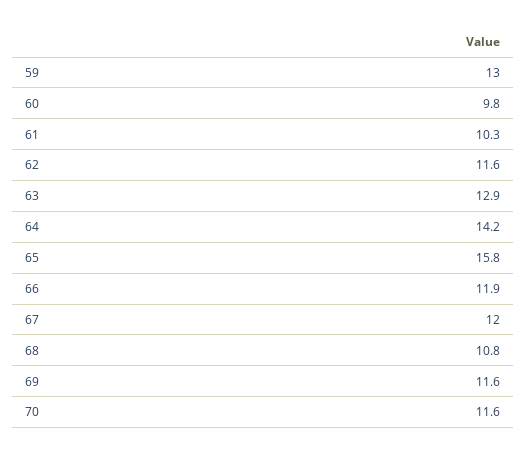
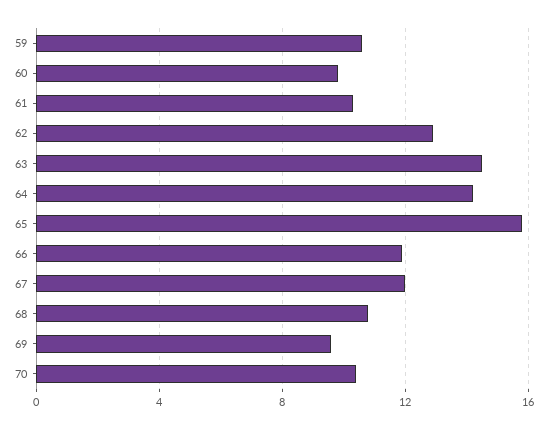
59: 13 -> 10.5
62: 11.6 -> 13
63: 12.9 -> 14.5
69: 11.6 -> 9.5
70: 11.6 -> 10.5

